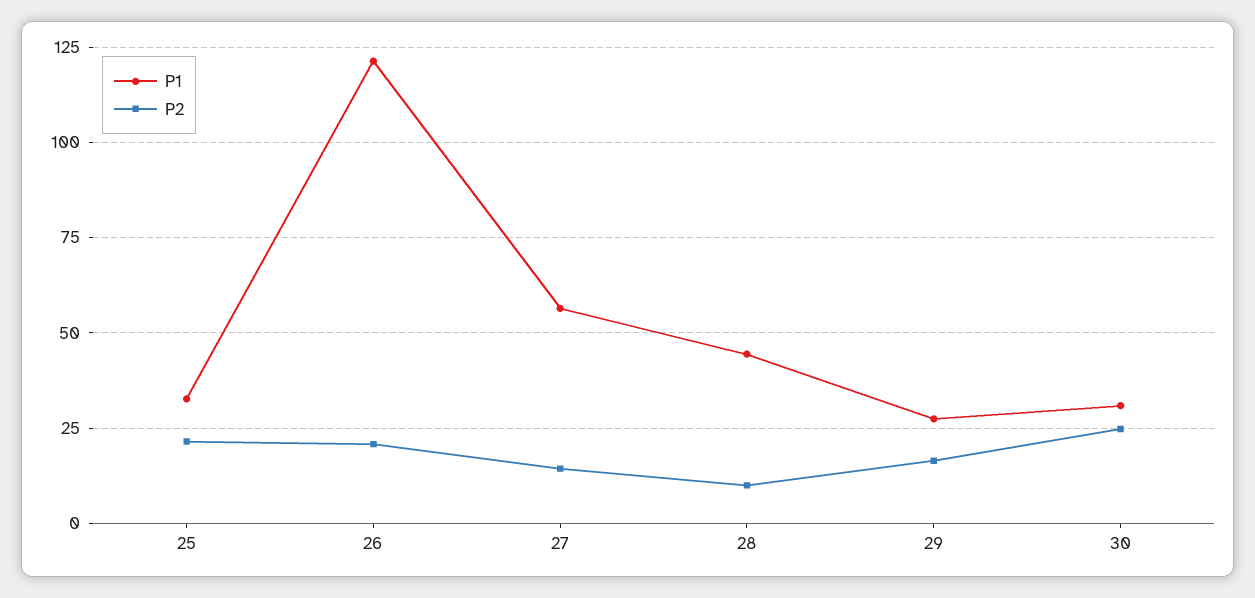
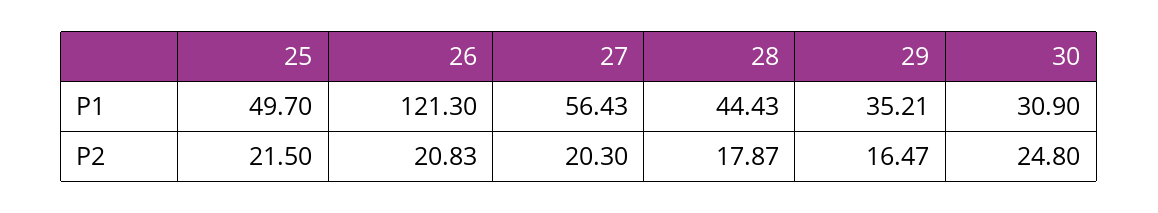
P1, 25: 32.5 -> 49.7
P2, 27: 15 -> 20.3
P2, 28: 10 -> 17.87
P1, 29: 27.5 -> 35.21

